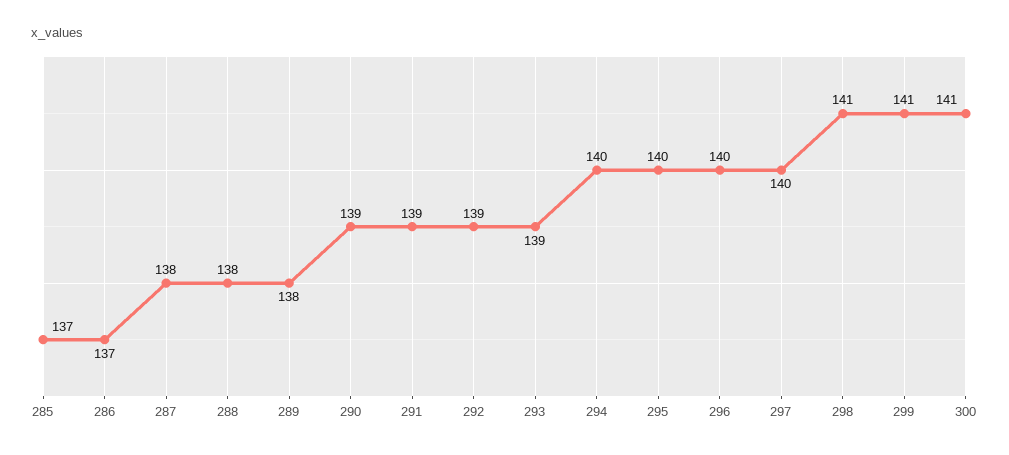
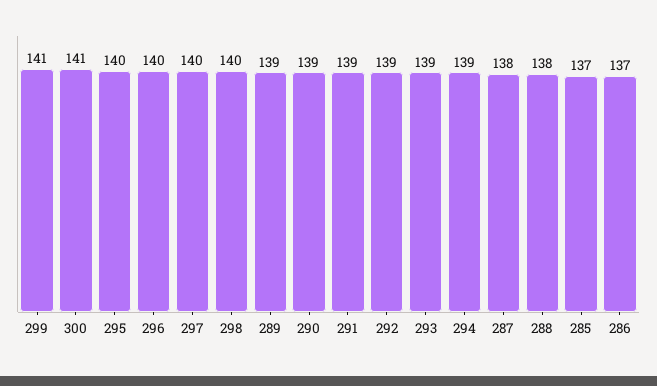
289: 138 -> 139
294: 140 -> 139
298: 141 -> 140

